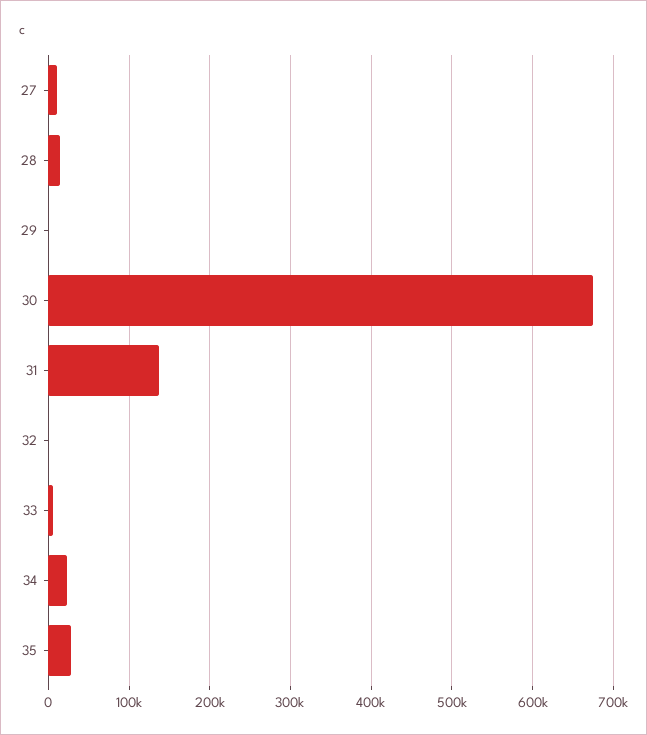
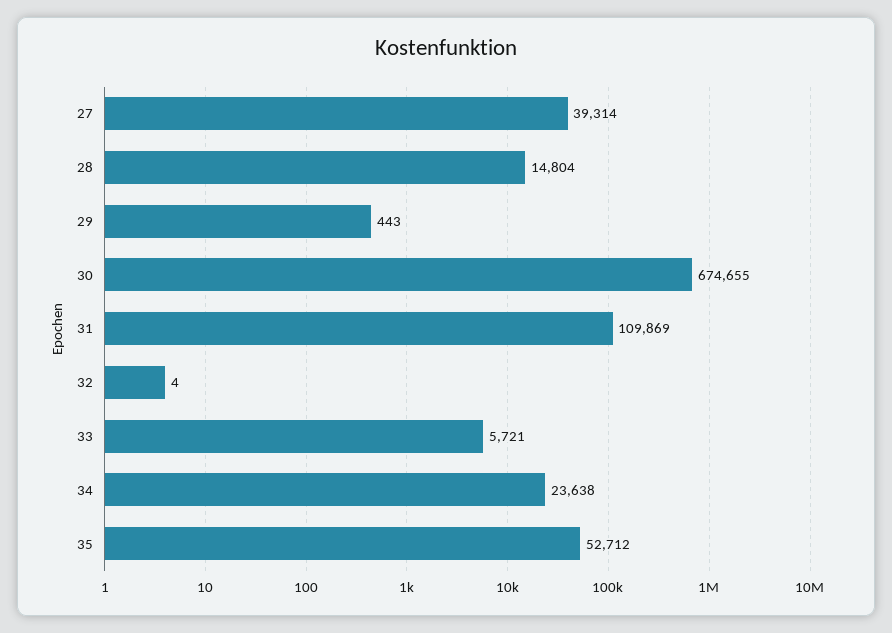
27: 10000 -> 39314
31: 140000 -> 109869
35: 30000 -> 52712

